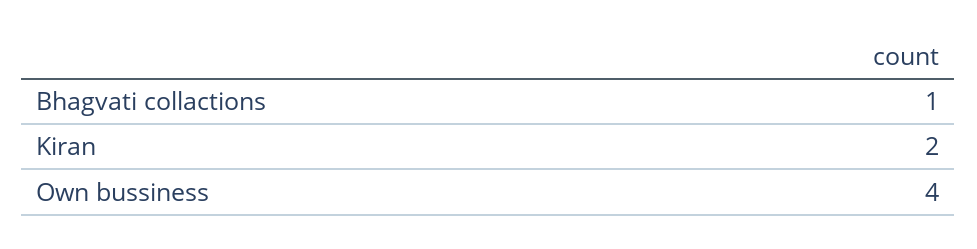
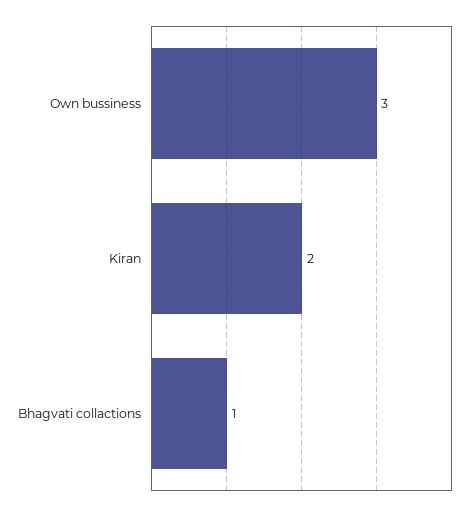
Own bussiness: 4 -> 3

